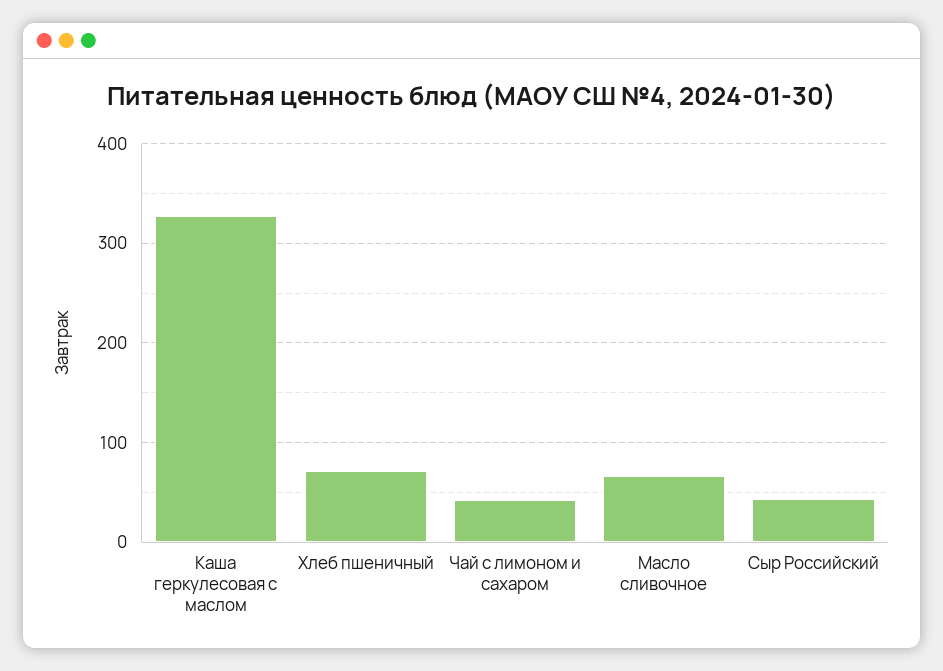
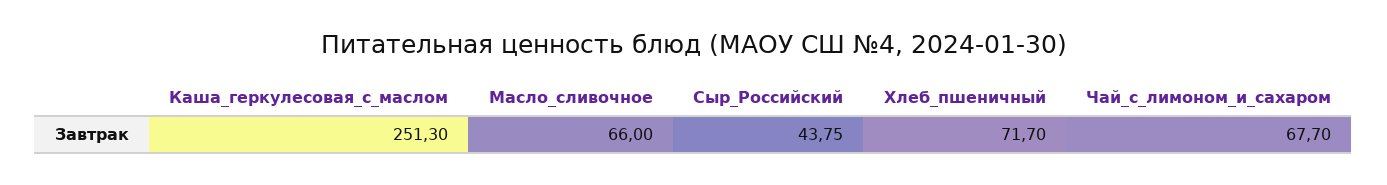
Каша геркулесовая с маслом: 330 -> 251.3
Чай с лимоном и сахаром: 40 -> 67.7

